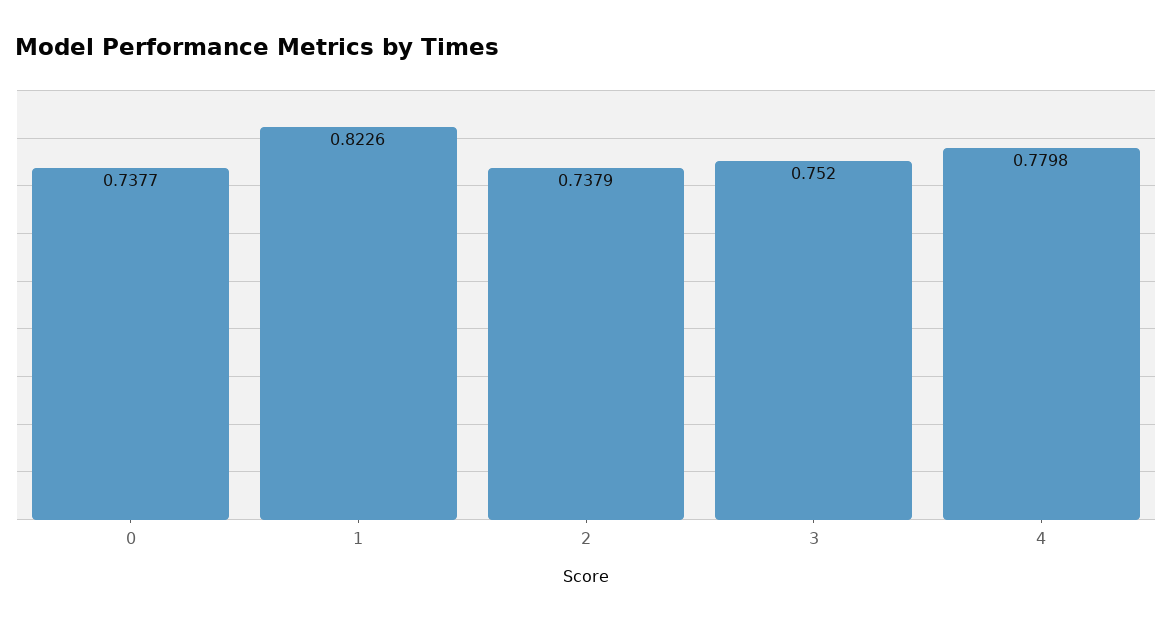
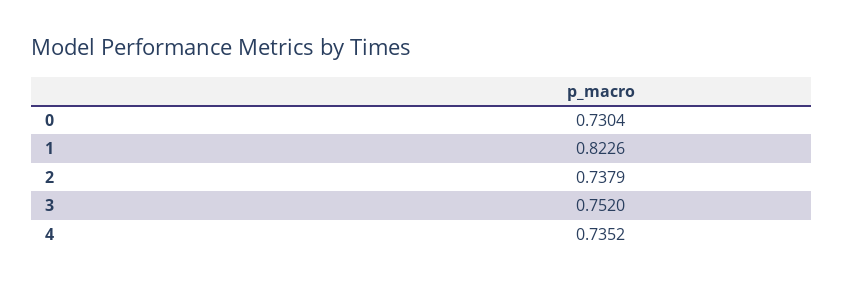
0: 0.7377 -> 0.7304
4: 0.7798 -> 0.7352

